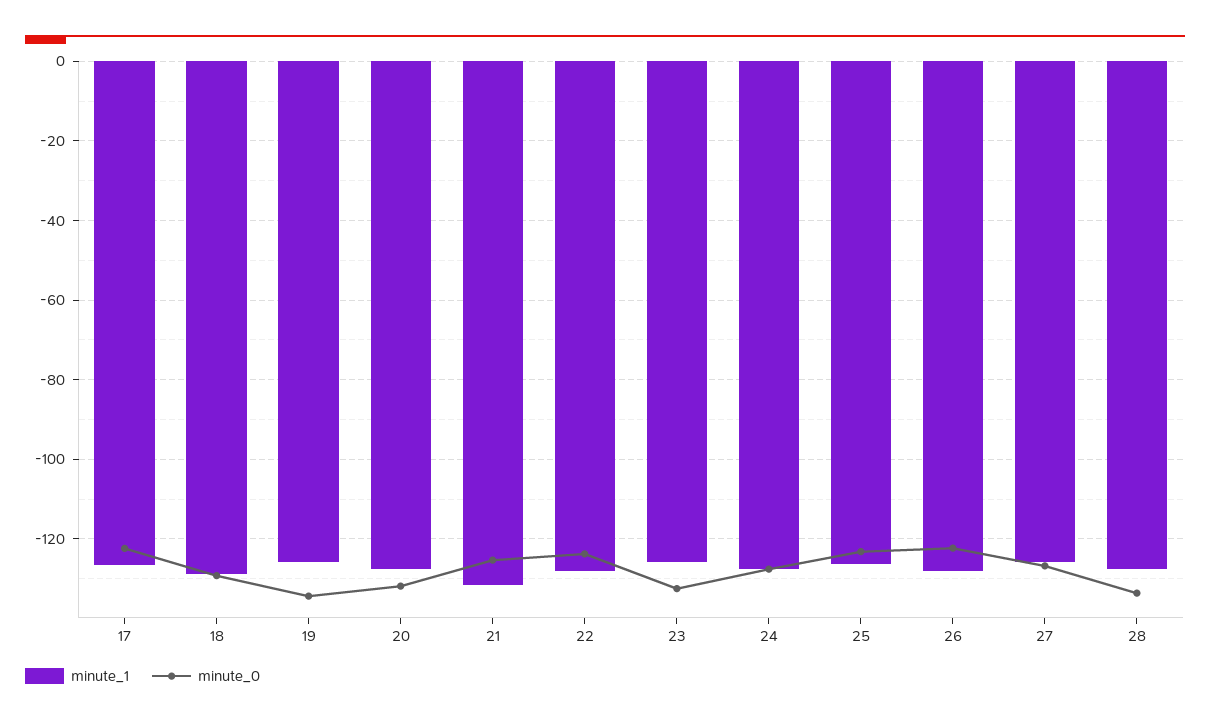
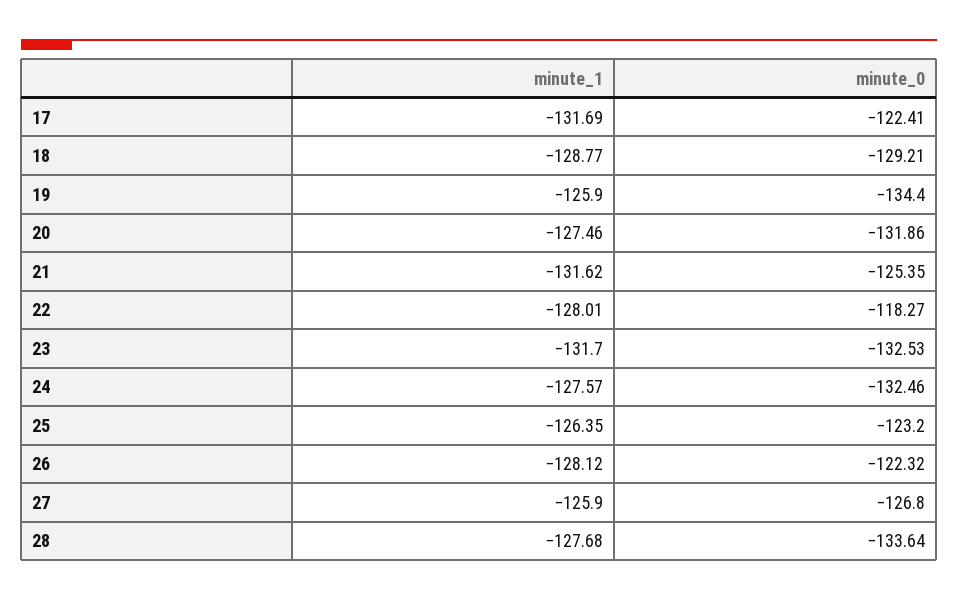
minute_1, 17: -126 -> -131.69
minute_0, 22: -124 -> -118.27
minute_1, 23: -126 -> -131.7
minute_0, 24: -128 -> -132.46

